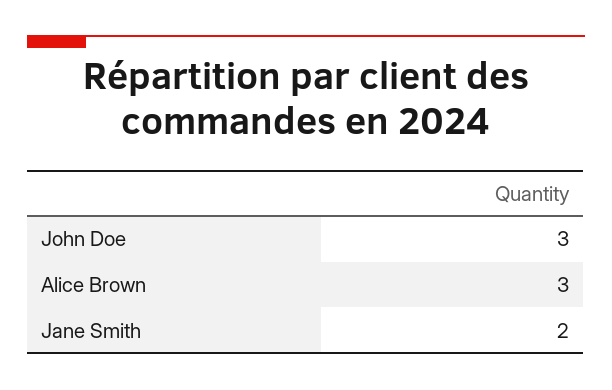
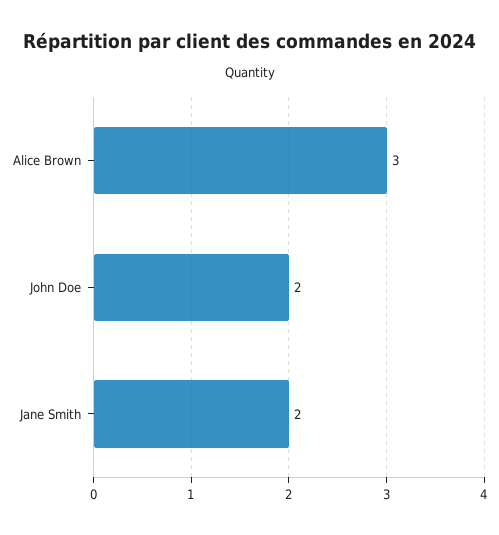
John Doe: 3 -> 2

